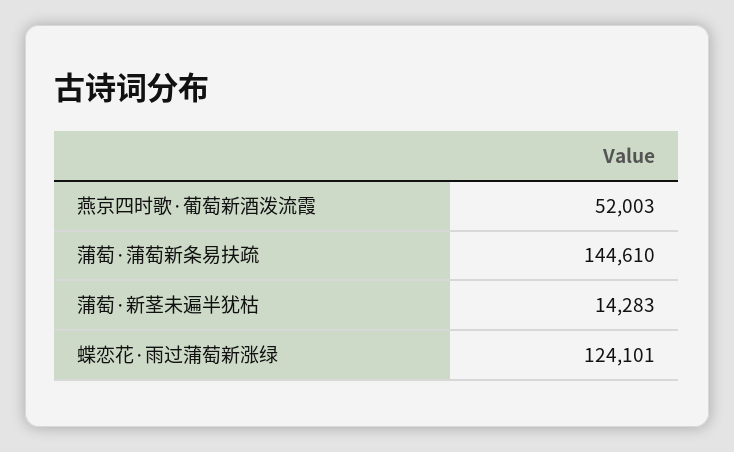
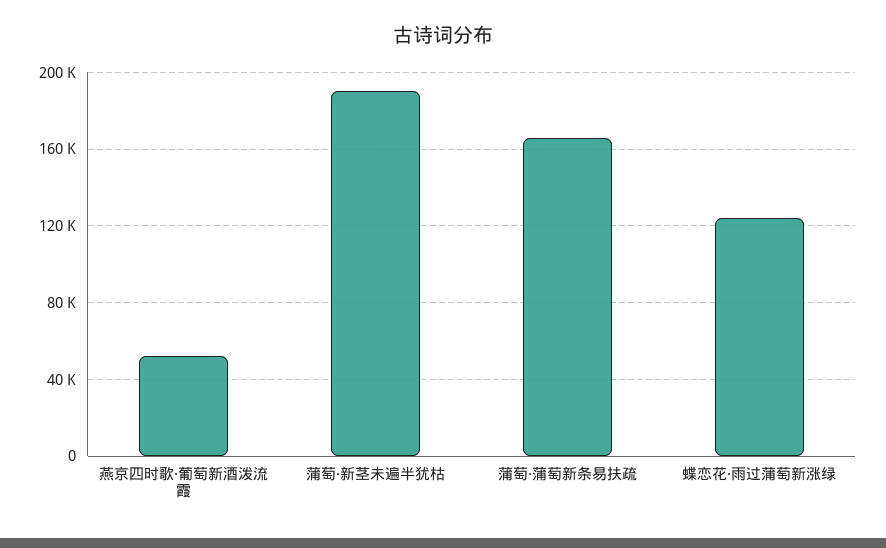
蒲萄·蒲萄新条易扶疏: 144610 -> 165000
蒲萄·新茎未遍半犹枯: 14283 -> 190000

